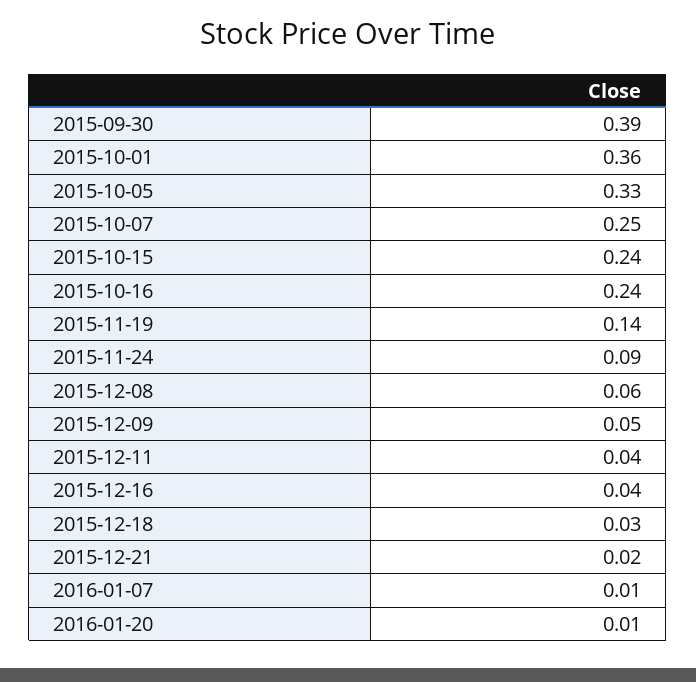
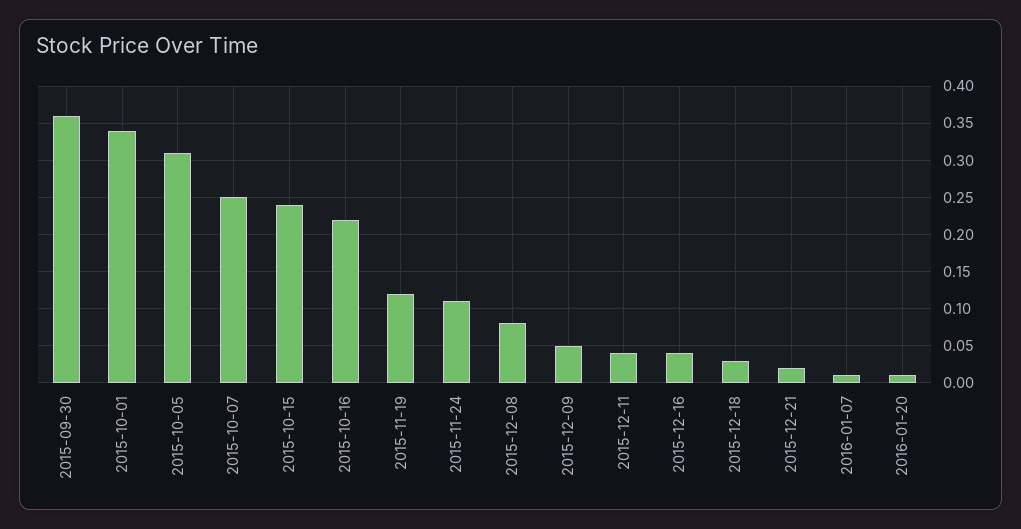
2015-09-30: 0.39 -> 0.36
2015-10-01: 0.36 -> 0.34
2015-10-05: 0.33 -> 0.31
2015-10-16: 0.24 -> 0.22
2015-11-19: 0.14 -> 0.12
2015-11-24: 0.09 -> 0.11
2015-12-08: 0.06 -> 0.08

